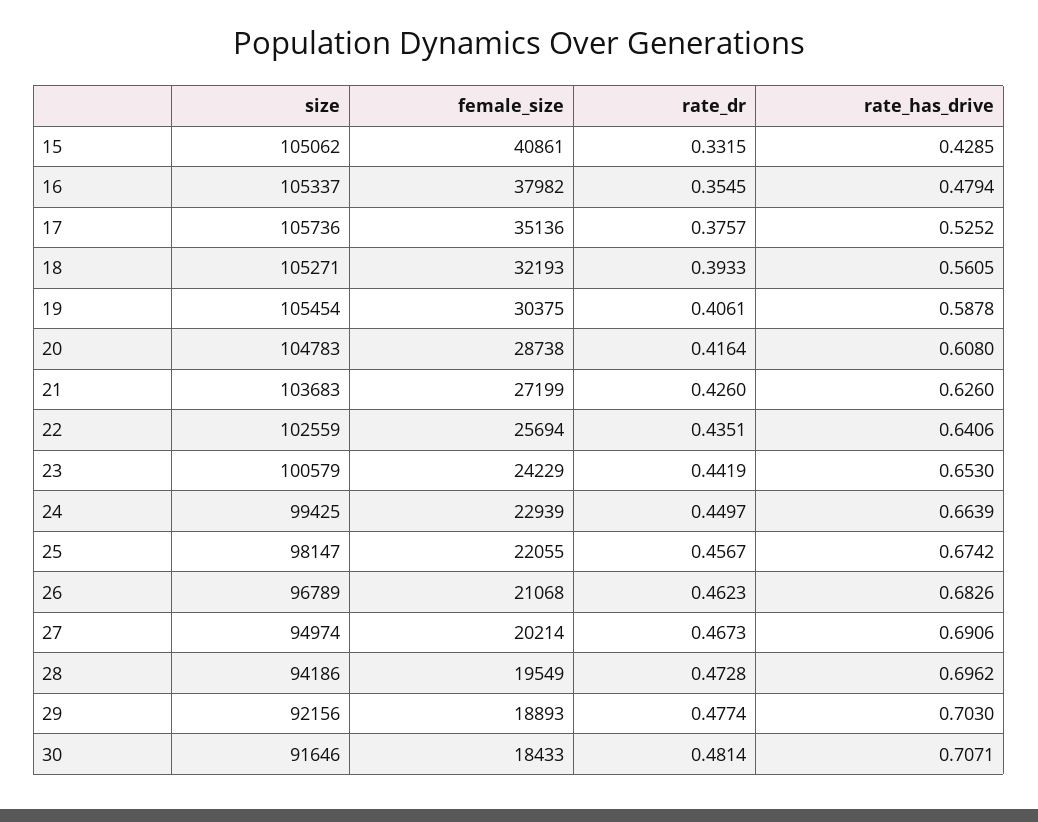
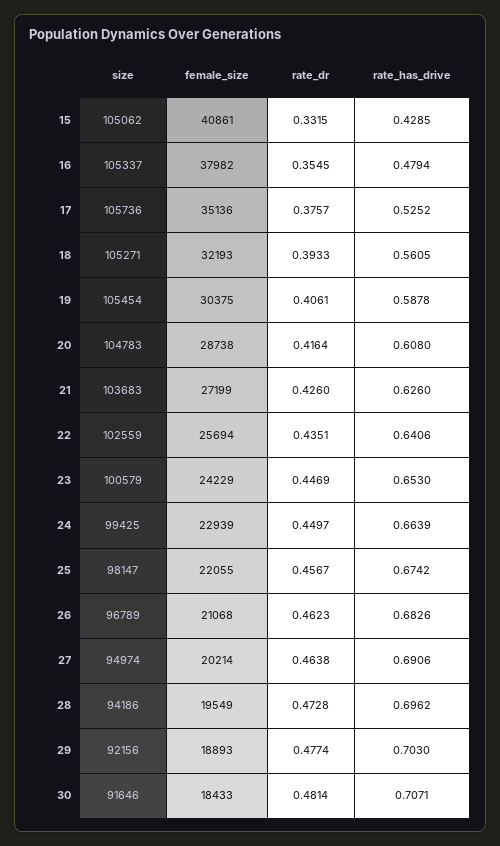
rate_dr, 23: 0.4419 -> 0.4469
rate_dr, 27: 0.4673 -> 0.4638

